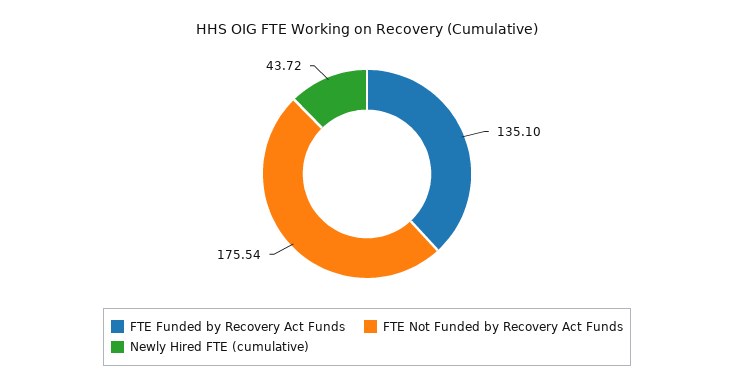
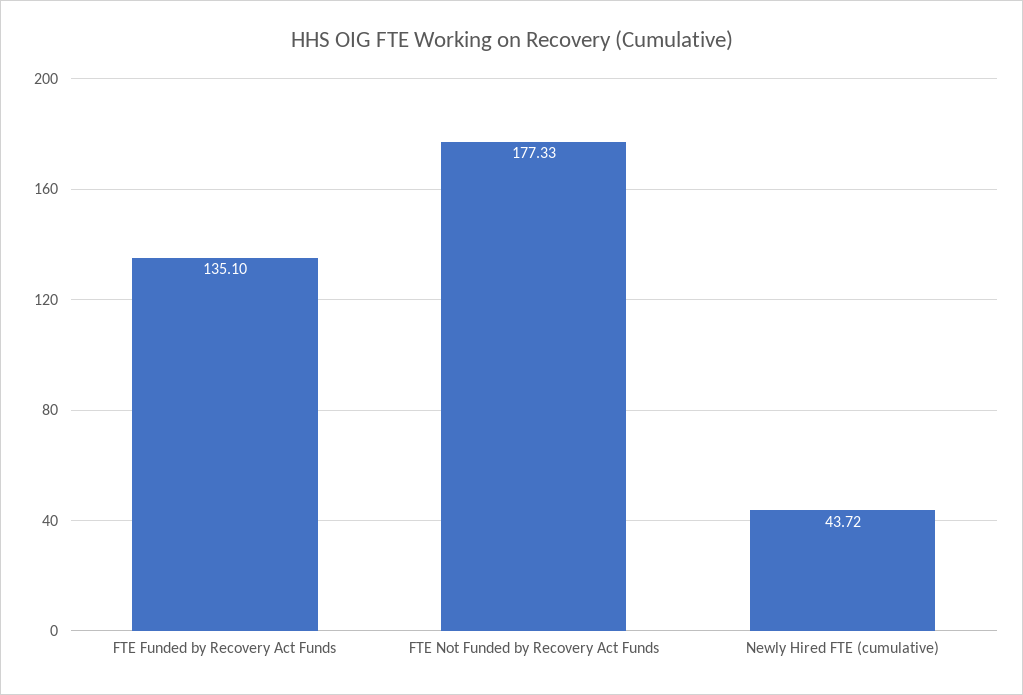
FTE Not Funded by Recovery Act Funds: 175.54 -> 177.33

